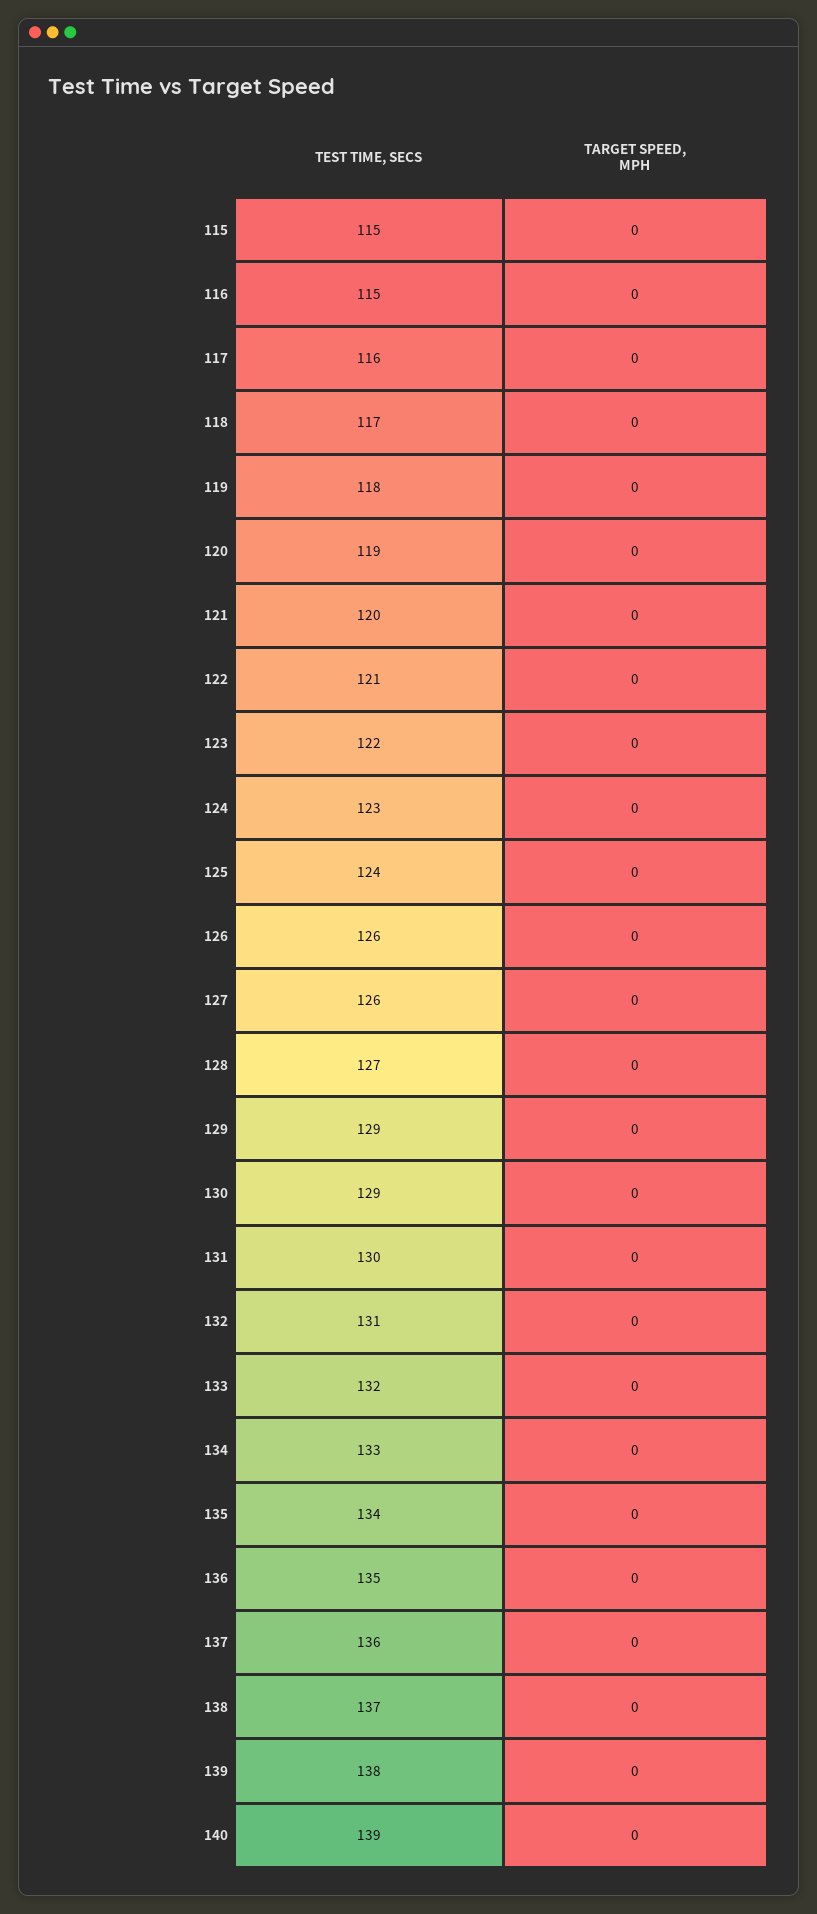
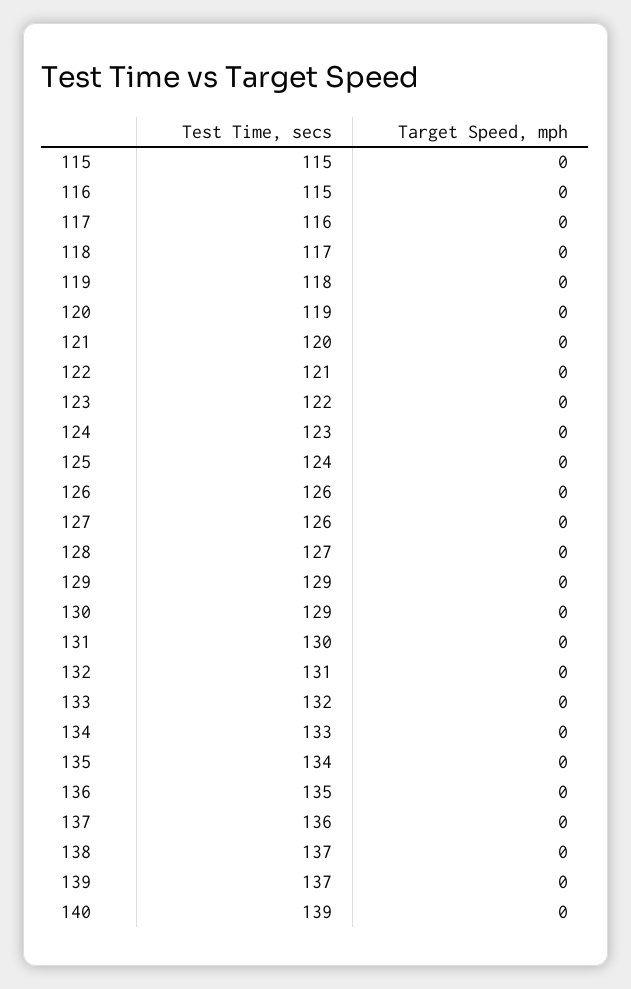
TEST TIME, SECS, 139: 138 -> 137

